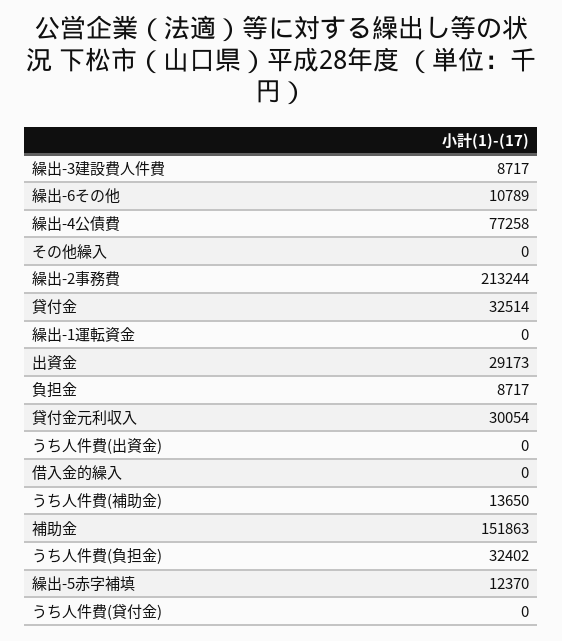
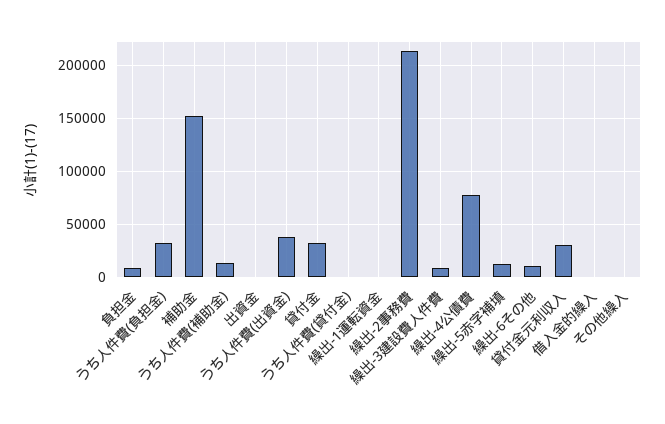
出資金: 29173 -> 0
うち人件費(出資金): 0 -> 40000

